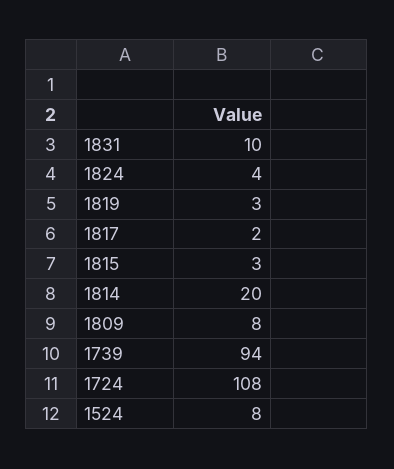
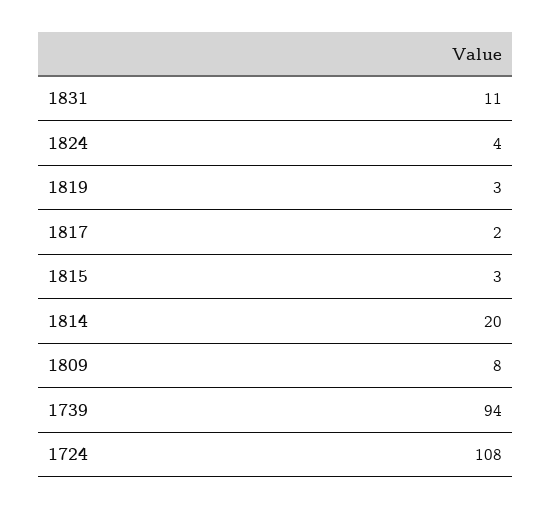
1831: 10 -> 11
1524: 8 -> none

